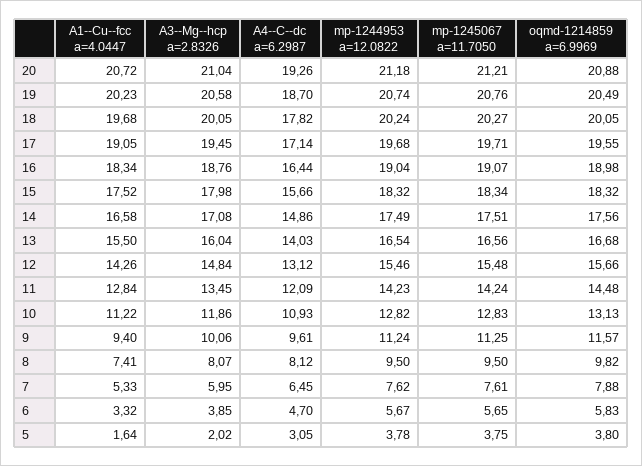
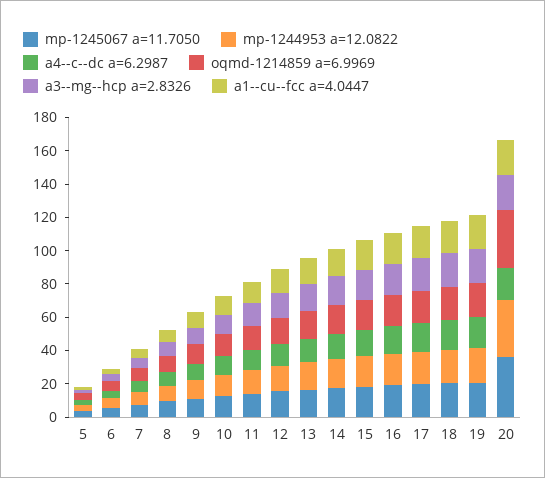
mp-1244953 a=12.0822, 20: 21.18 -> 35
mp-1245067 a=11.7050, 20: 21.21 -> 35
oqmd-1214859 a=6.9969, 20: 20.88 -> 35

